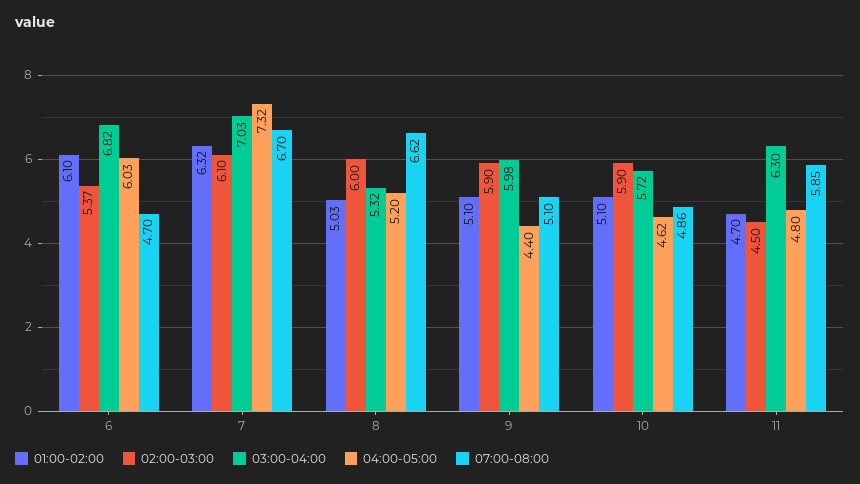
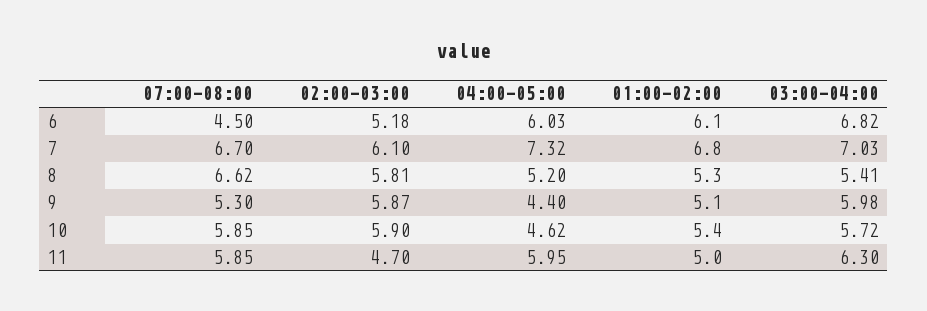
02:00-03:00, 6: 5.37 -> 5.18
07:00-08:00, 6: 4.7 -> 4.5
01:00-02:00, 7: 6.32 -> 6.8
01:00-02:00, 8: 5.03 -> 5.3
02:00-03:00, 8: 6 -> 5.81
03:00-04:00, 8: 5.32 -> 5.41
02:00-03:00, 9: 5.9 -> 5.87
07:00-08:00, 9: 5.1 -> 5.3
01:00-02:00, 10: 5.1 -> 5.4
07:00-08:00, 10: 4.86 -> 5.85
01:00-02:00, 11: 4.7 -> 5
02:00-03:00, 11: 4.5 -> 4.7
04:00-05:00, 11: 4.8 -> 5.95

